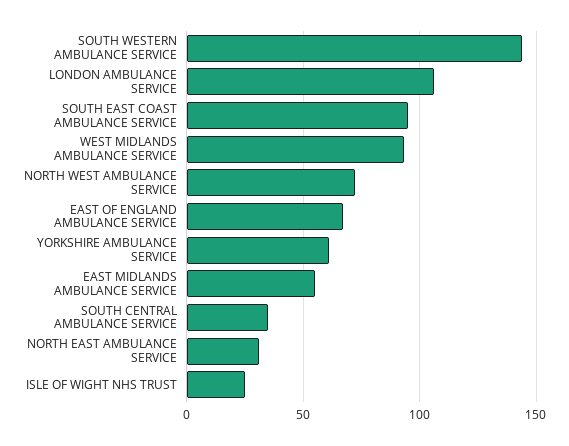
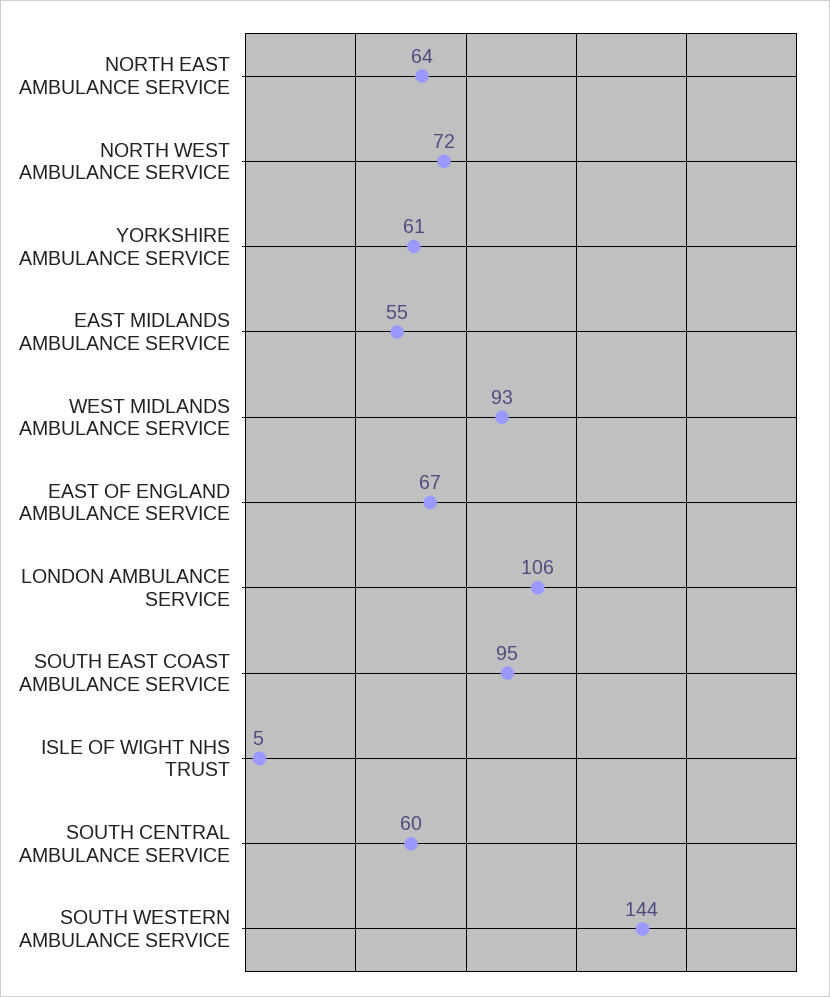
SOUTH CENTRAL AMBULANCE SERVICE: 35 -> 60
NORTH EAST AMBULANCE SERVICE: 30 -> 64
ISLE OF WIGHT NHS TRUST: 25 -> 5

